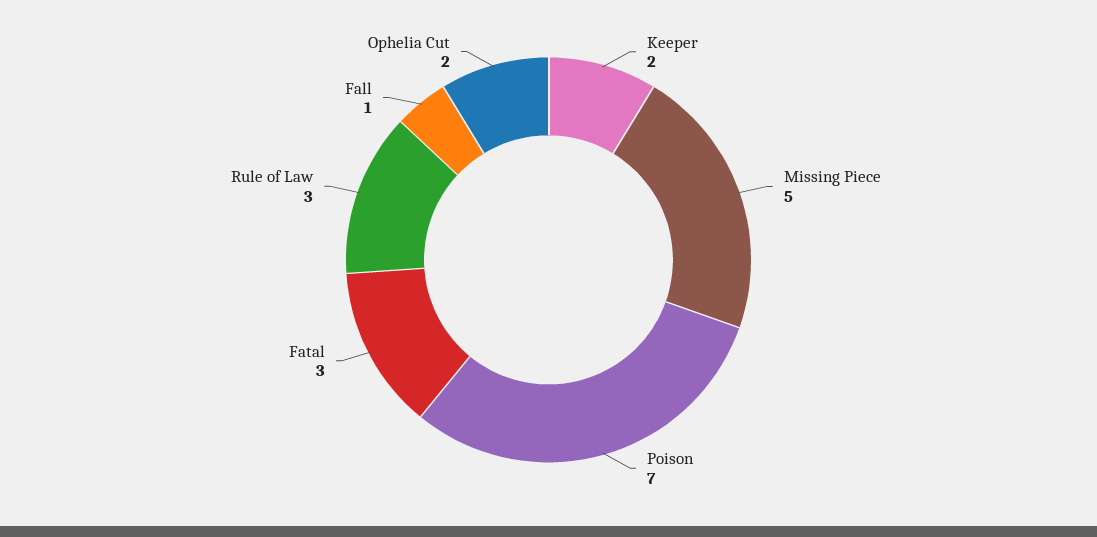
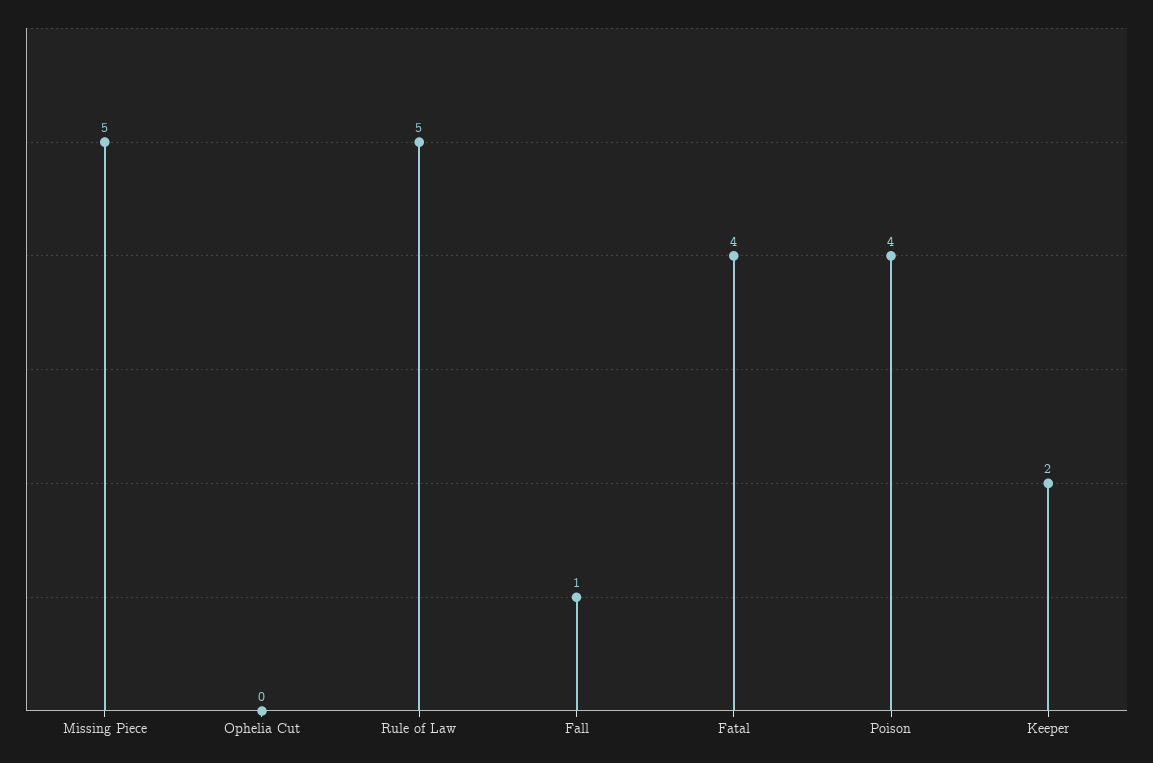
Poison: 7 -> 4
Fatal: 3 -> 4
Rule of Law: 3 -> 5
Ophelia Cut: 2 -> 0

